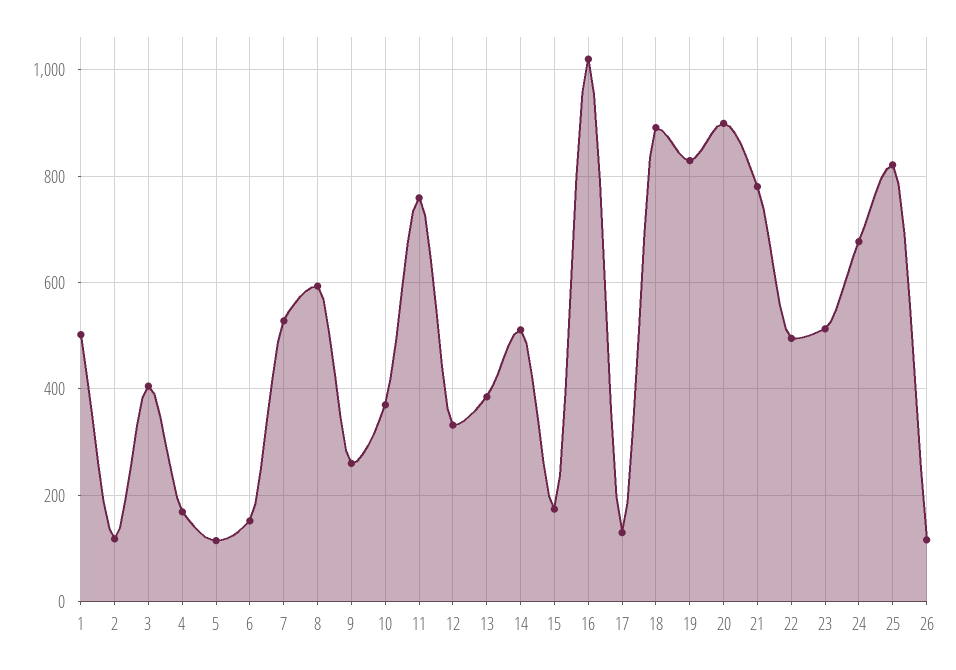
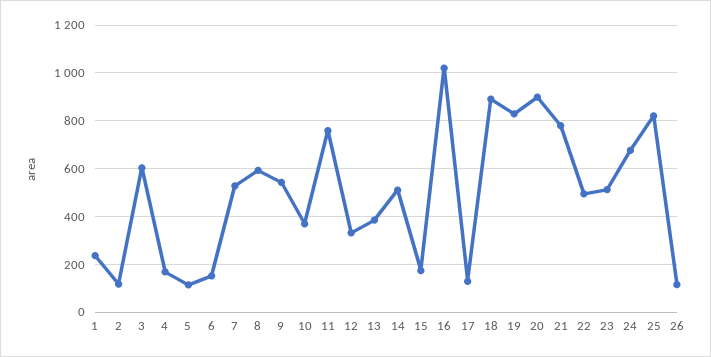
1: 500 -> 250
3: 400 -> 600
9: 260 -> 550

